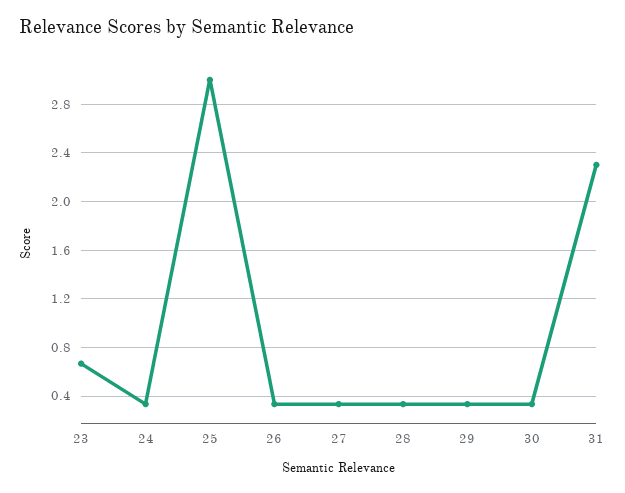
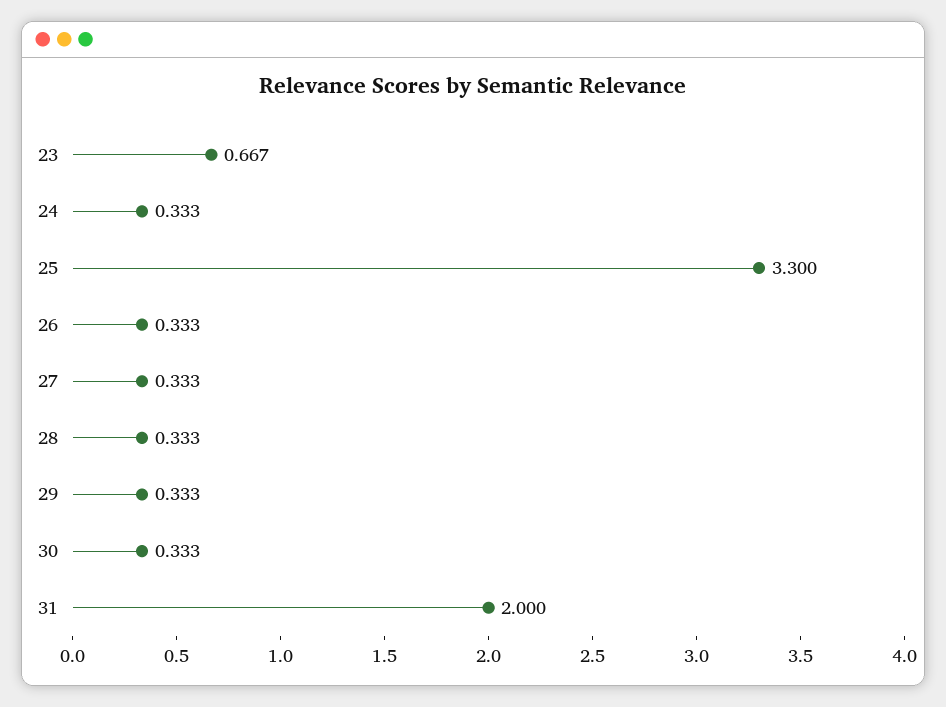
25: 3 -> 3.3
31: 2.3 -> 2

